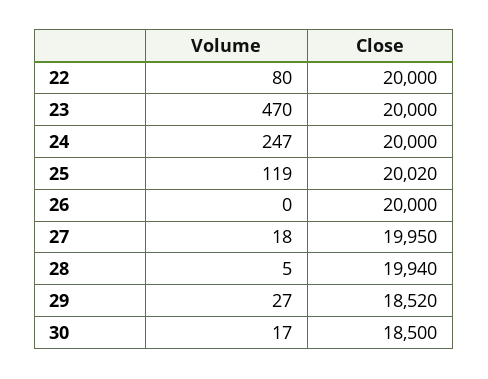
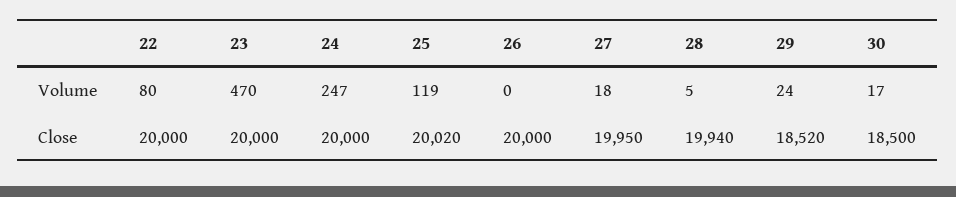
Volume, 29: 27 -> 24

